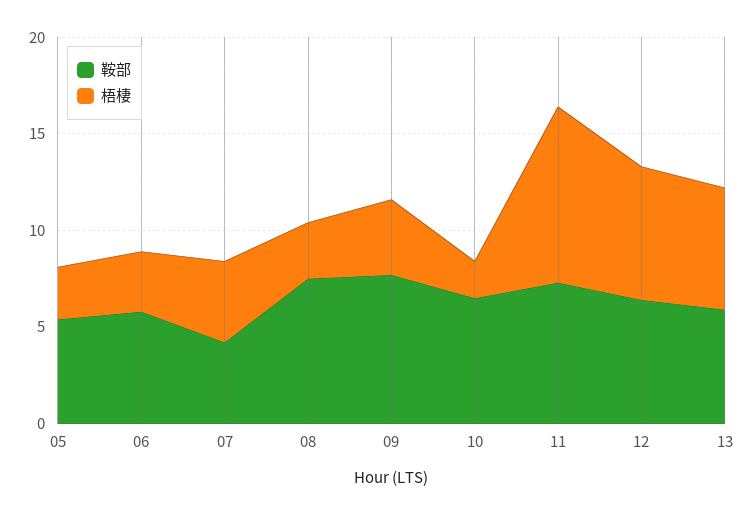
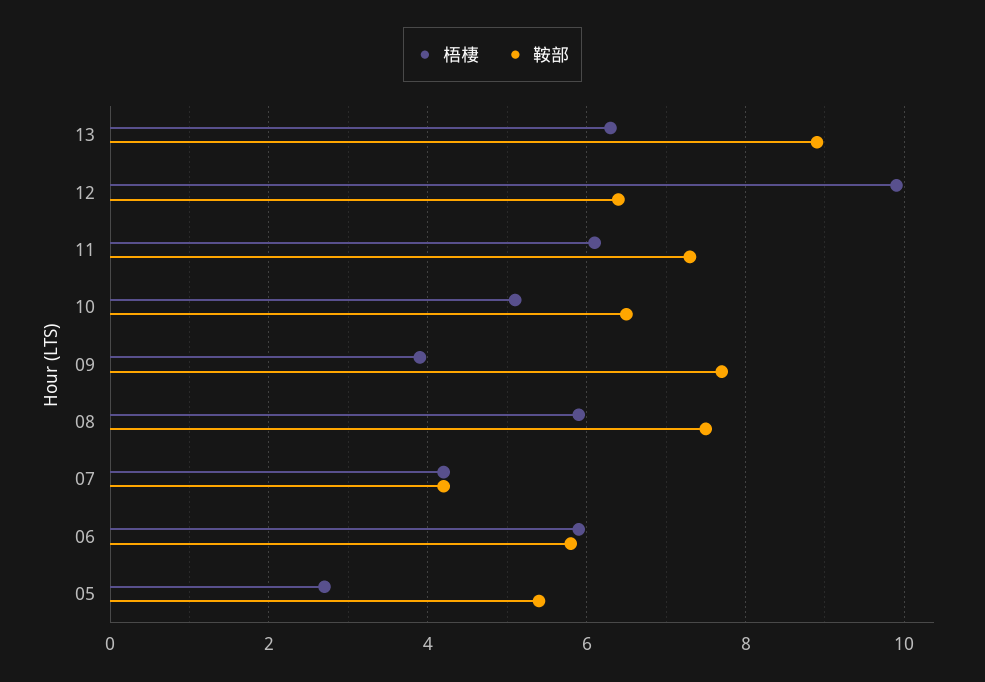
梧棲, 06: 3 -> 6
梧棲, 08: 3 -> 6
梧棲, 10: 2 -> 5
梧棲, 11: 9 -> 6
梧棲, 12: 7 -> 10
鞍部, 13: 6 -> 9

